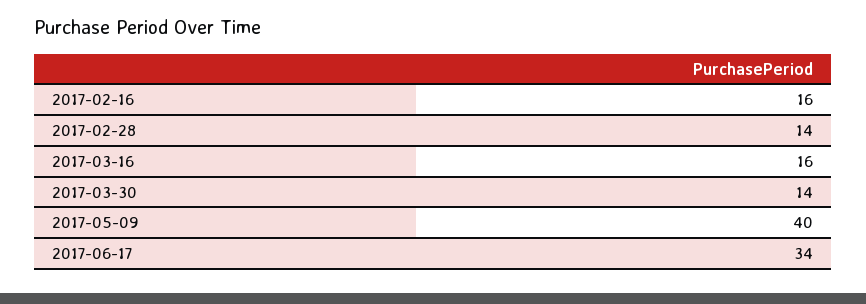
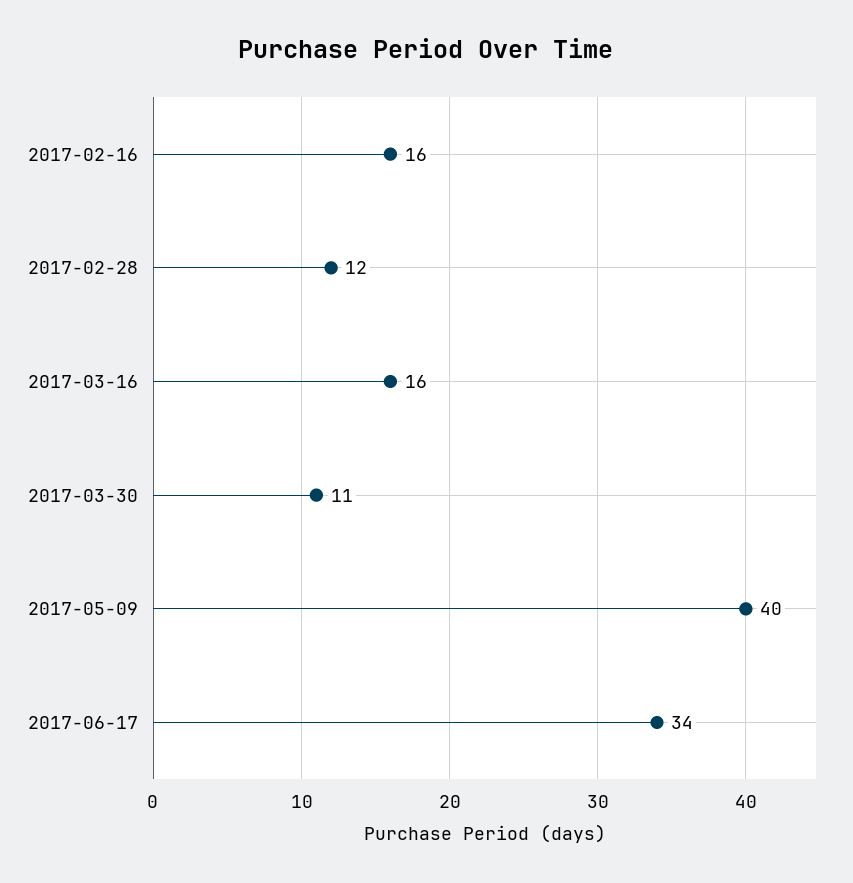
2017-02-28: 14 -> 12
2017-03-30: 14 -> 11

